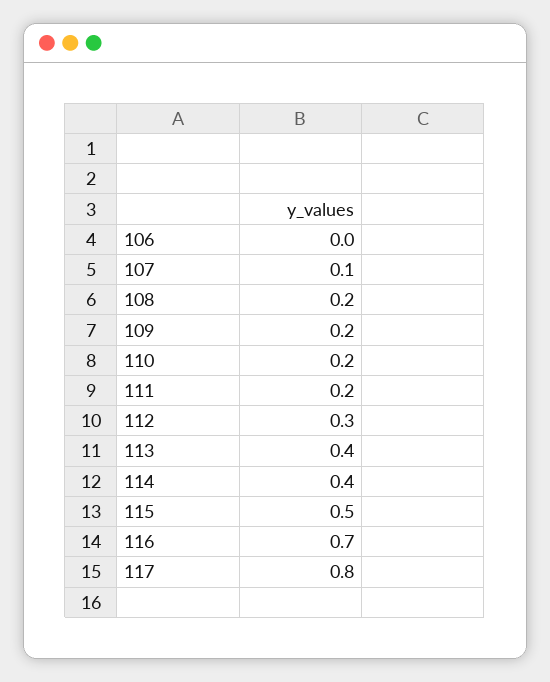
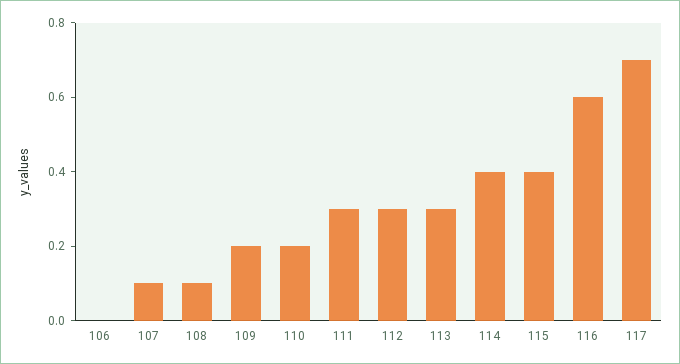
108: 0.2 -> 0.1
111: 0.2 -> 0.3
113: 0.4 -> 0.3
115: 0.5 -> 0.4
116: 0.7 -> 0.6
117: 0.8 -> 0.7

